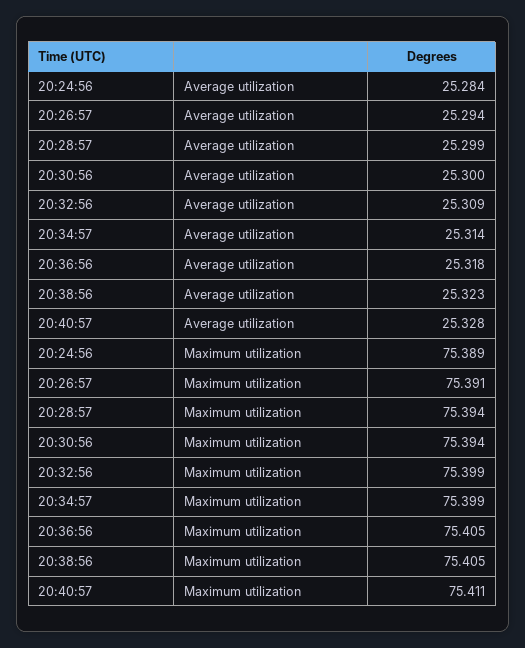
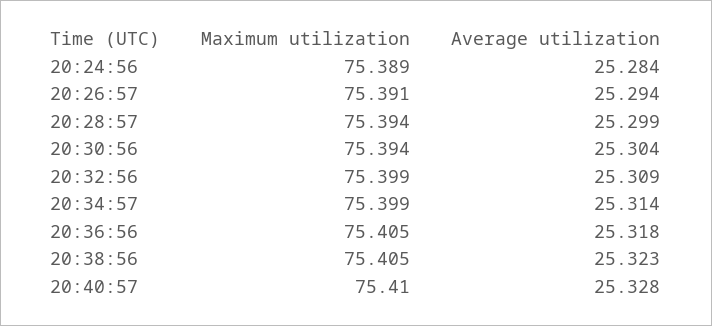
20:30:56, Average utilization: 25.3 -> 25.304
20:40:57, Maximum utilization: 75.411 -> 75.41

